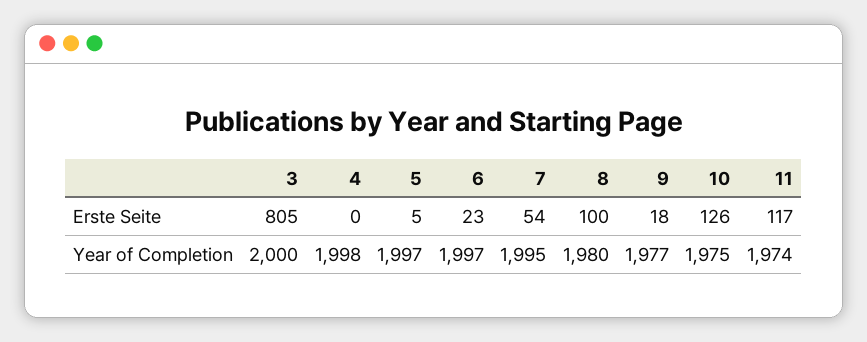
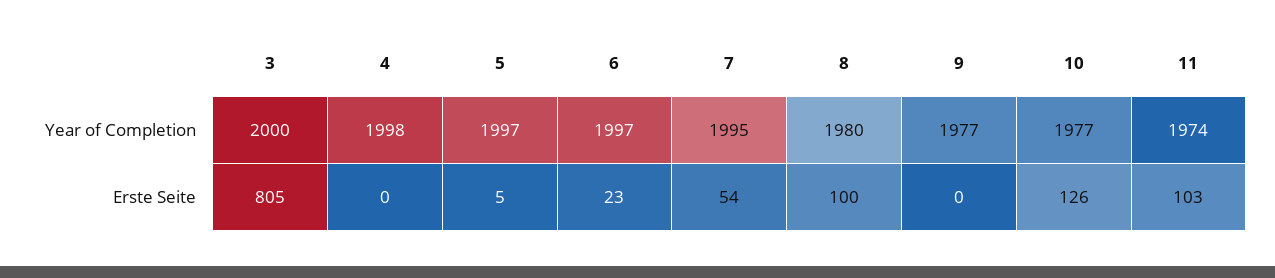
9, Erste Seite: 18 -> 0
11, Erste Seite: 117 -> 103
10, Year of Completion: 1975 -> 1977

